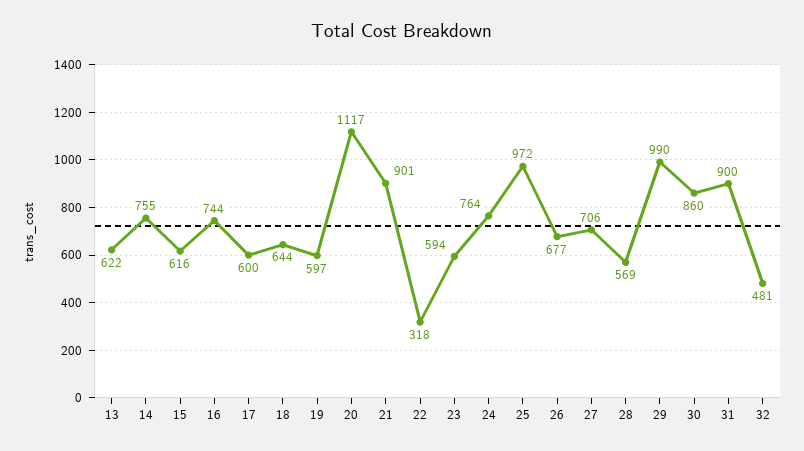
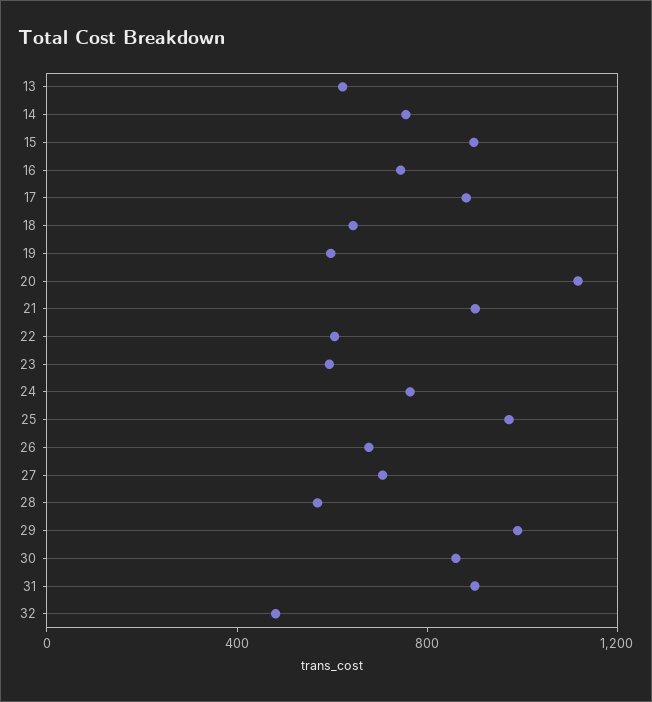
15: 616 -> 900
17: 600 -> 900
22: 318 -> 600

